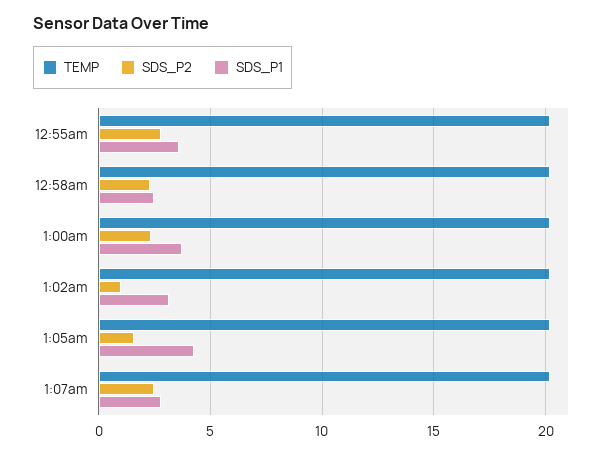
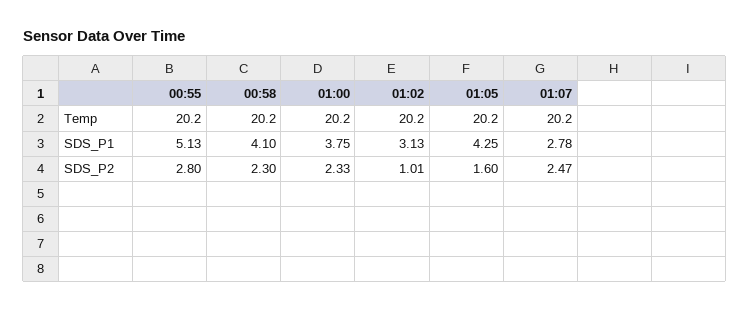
SDS_P1, 12:55am: 3.5 -> 5.13
SDS_P1, 12:58am: 2.5 -> 4.1

